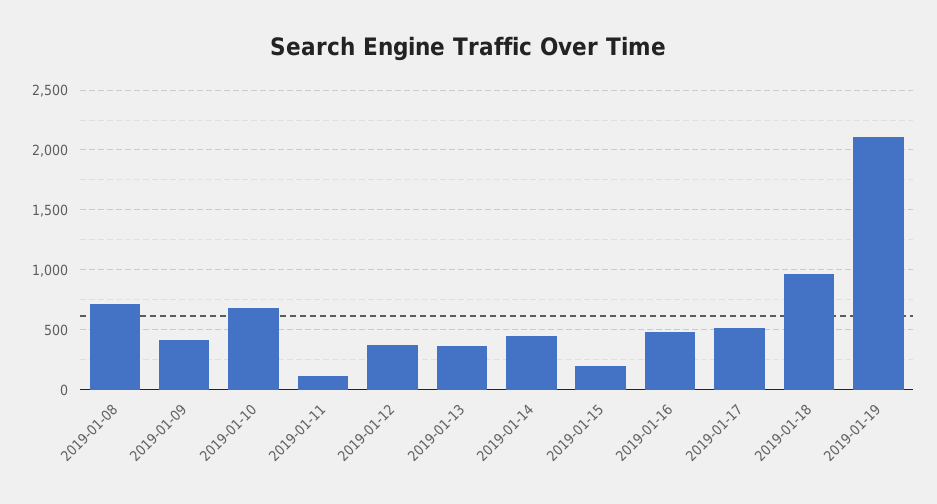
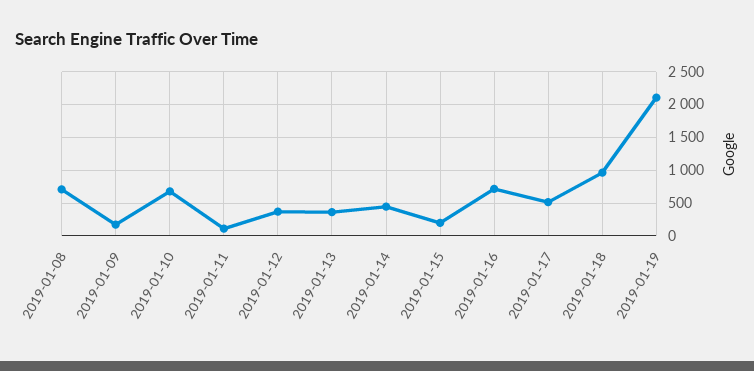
2019-01-09: 400 -> 200
2019-01-16: 500 -> 700

